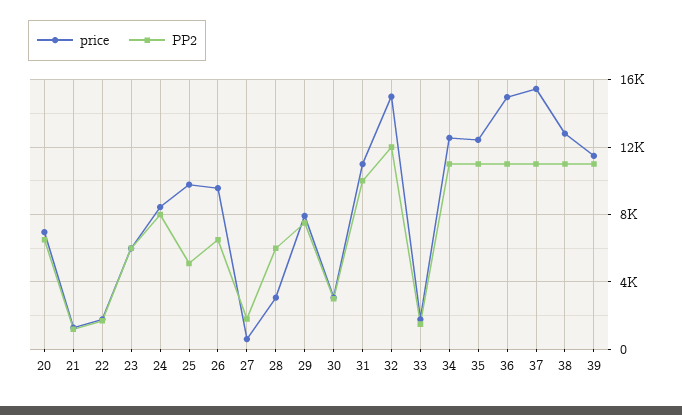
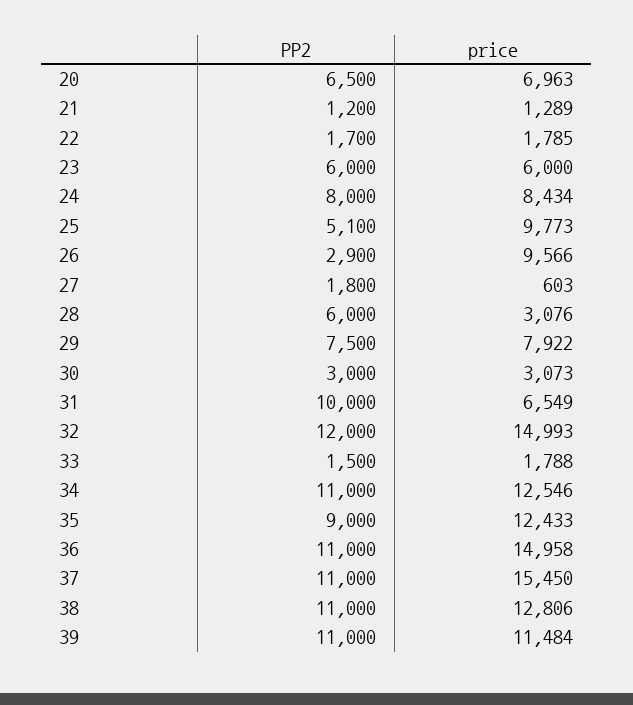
PP2, 26: 6500 -> 2900
price, 31: 11000 -> 6549
PP2, 35: 11000 -> 9000

